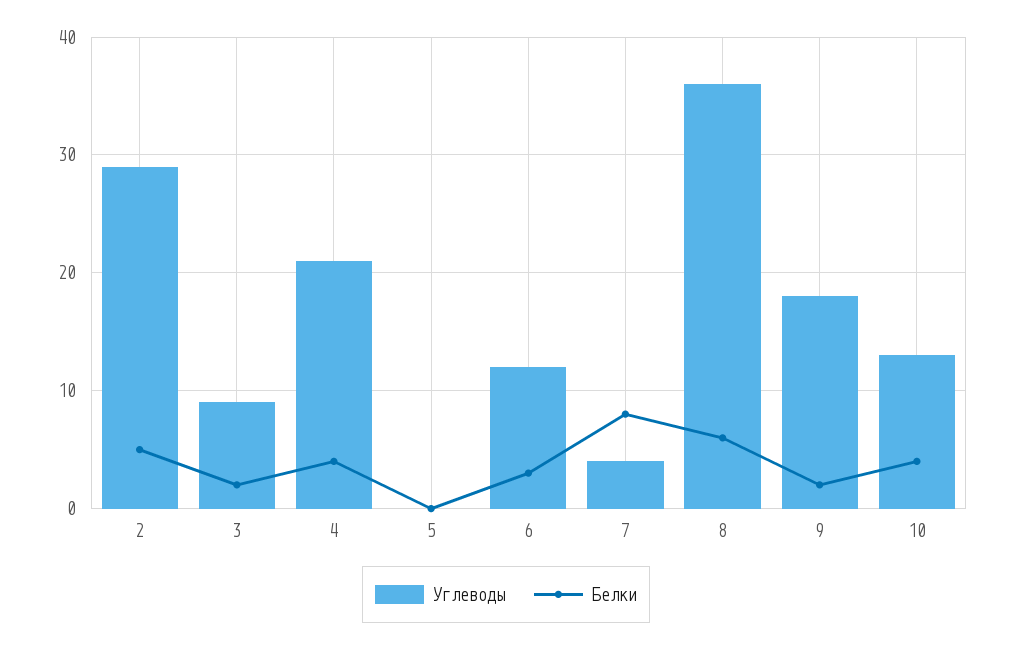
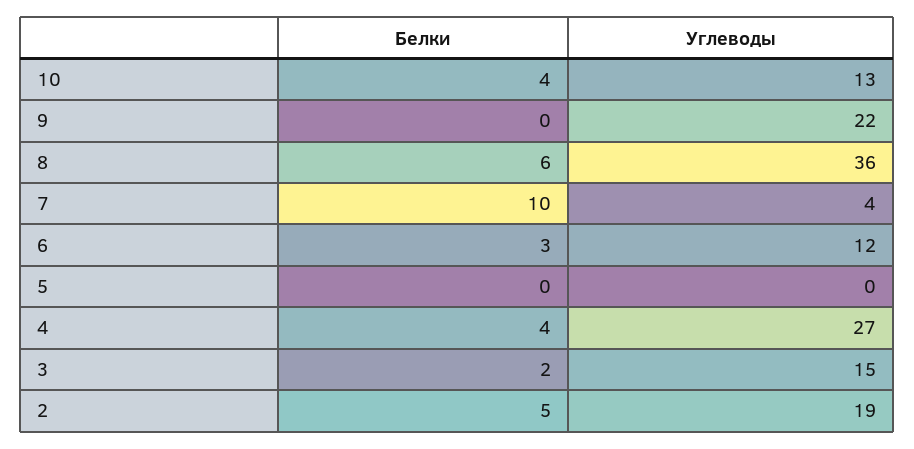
Углеводы, 2: 29 -> 19
Углеводы, 3: 9 -> 15
Углеводы, 4: 21 -> 27
Белки, 7: 8 -> 10
Углеводы, 9: 18 -> 22
Белки, 9: 2 -> 0

